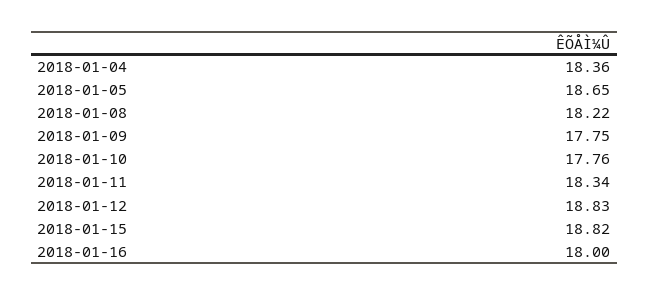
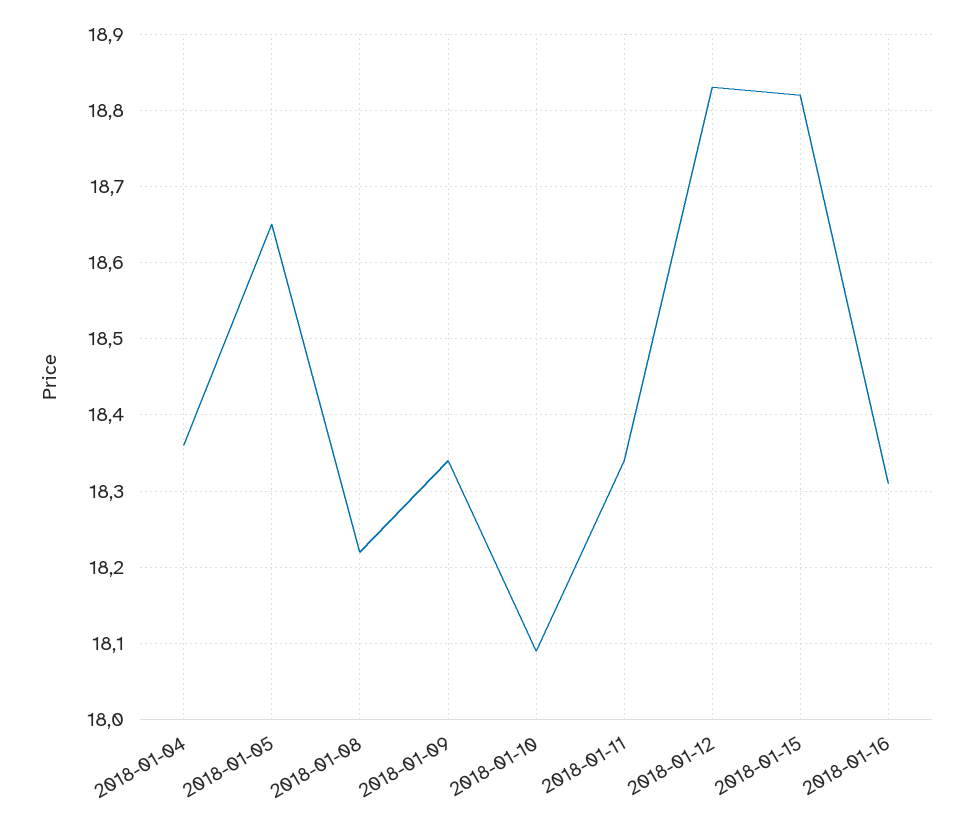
2018-01-09: 17.75 -> 18.34
2018-01-10: 17.76 -> 18.09
2018-01-16: 18 -> 18.31

